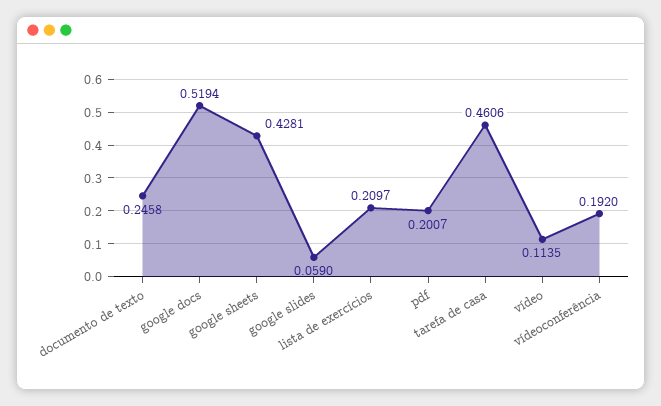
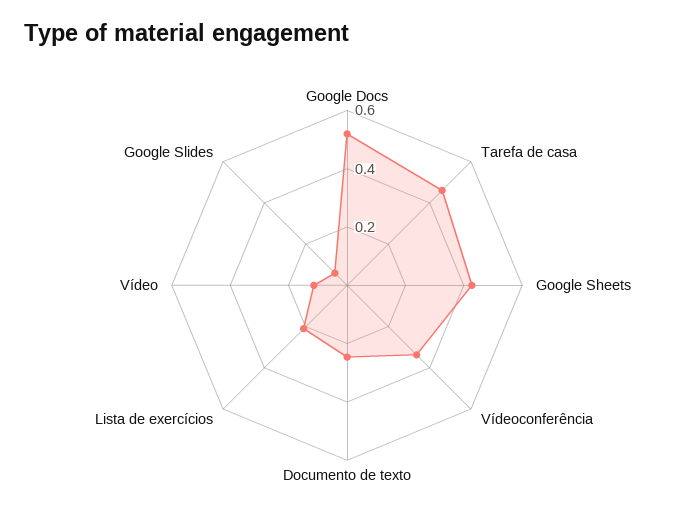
pdf: 0.2007 -> none
vídeoconferência: 0.192 -> 0.35

